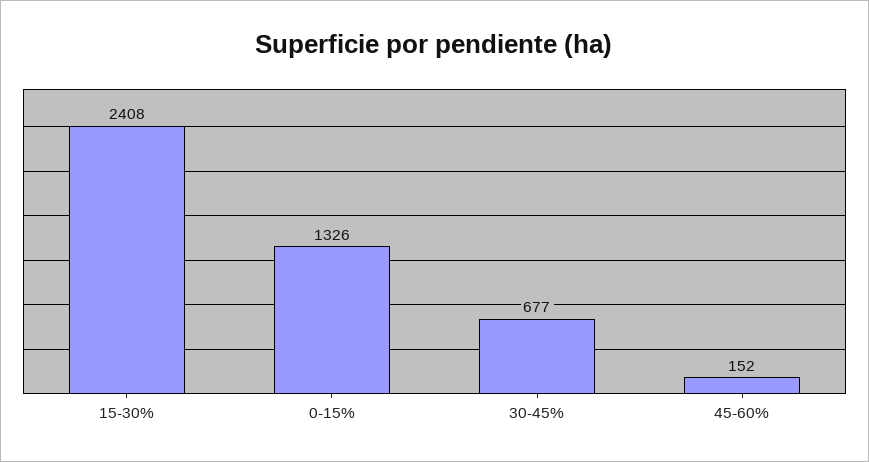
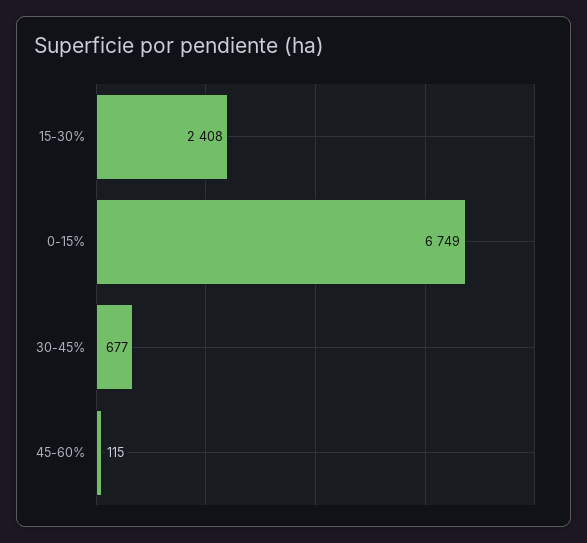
0-15%: 1326 -> 6749
45-60%: 152 -> 115

